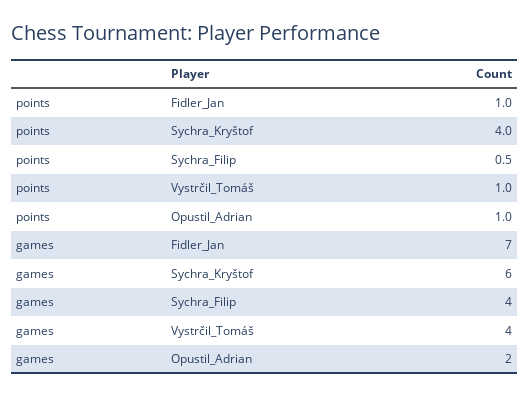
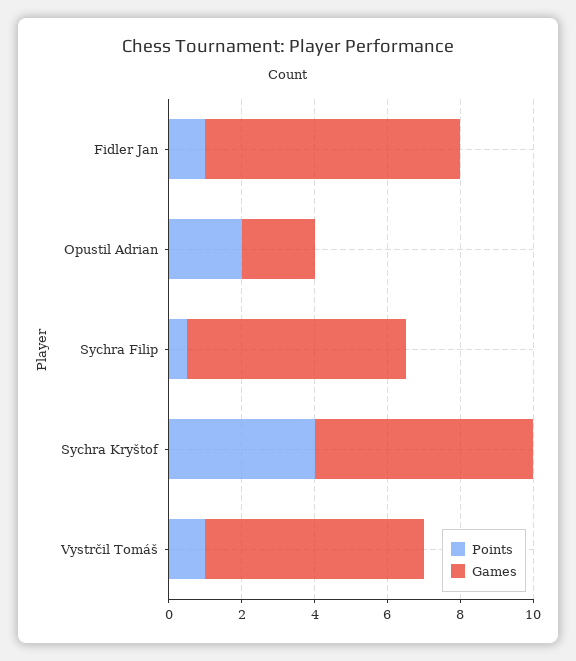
points, Opustil_Adrian: 1 -> 2
games, Sychra_Filip: 4 -> 6
games, Vystrčil_Tomáš: 4 -> 6

